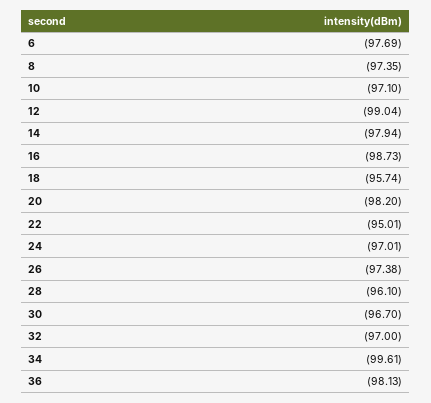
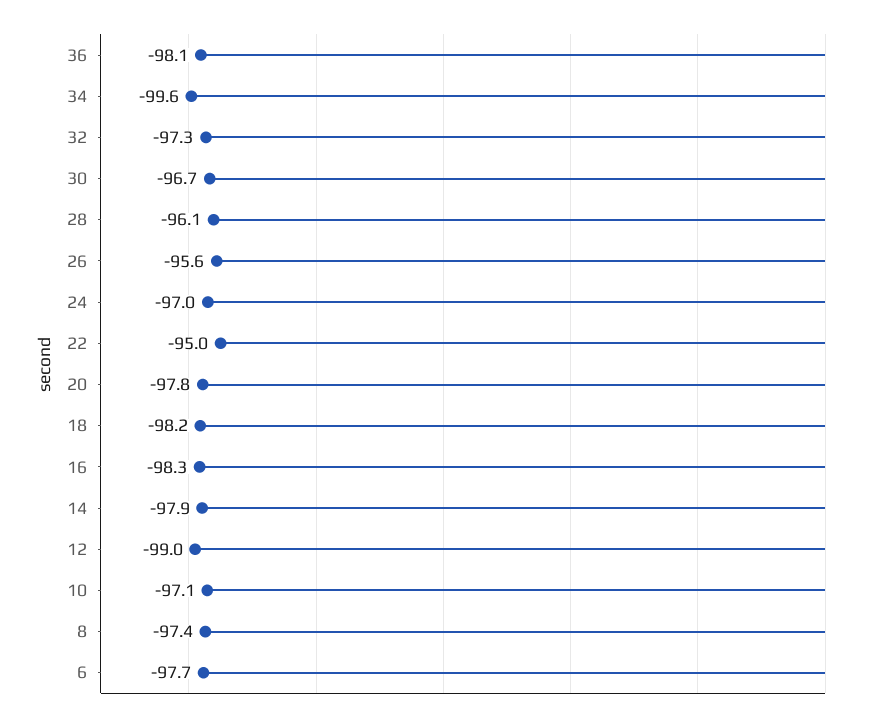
16: -98.73 -> -98.3
18: -95.74 -> -98.2
20: -98.2 -> -97.8
26: -97.38 -> -95.6
32: -97 -> -97.3

